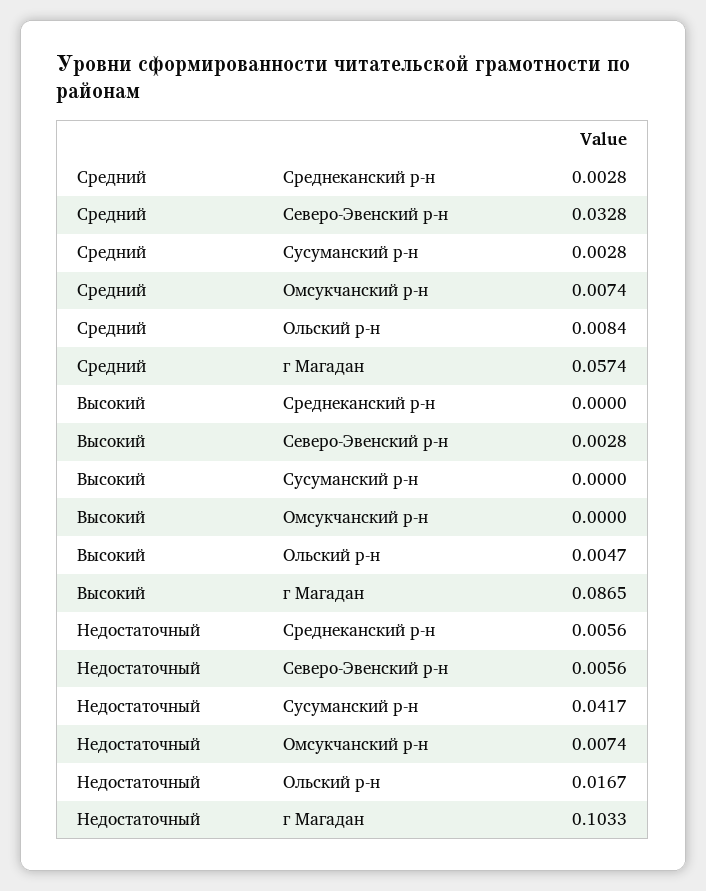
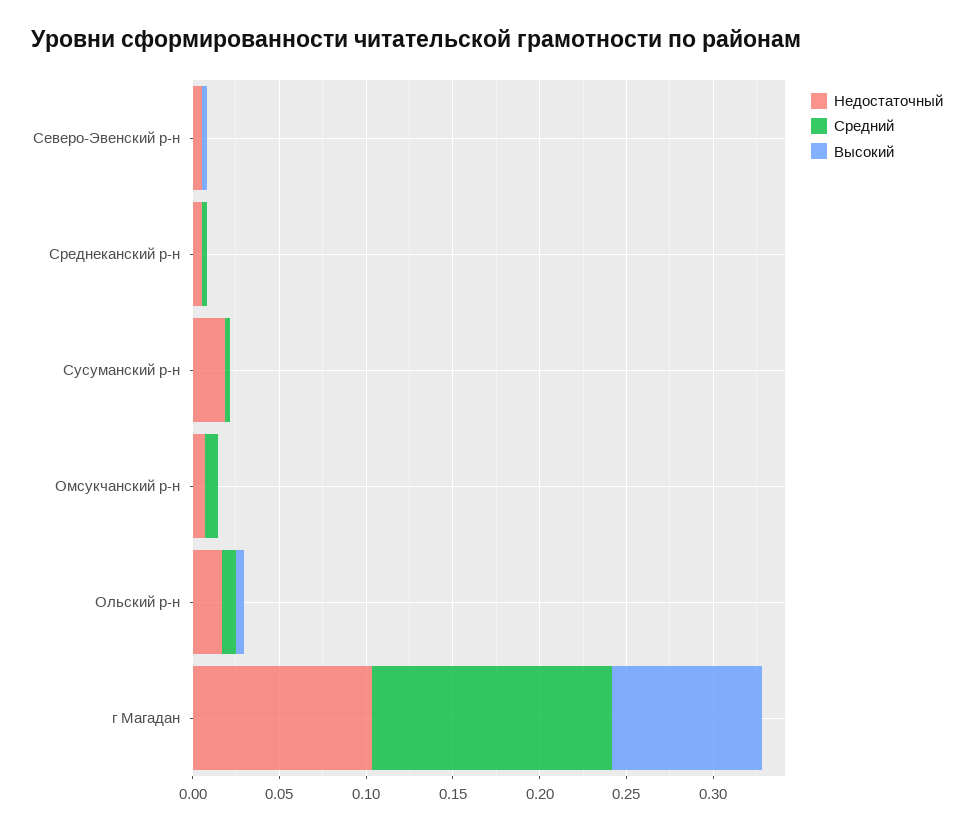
Средний, Северо-Эвенский р-н: 0.0328 -> 0
Средний, г Магадан: 0.0574 -> 0.14
Недостаточный, Сусуманский р-н: 0.0417 -> 0.02

